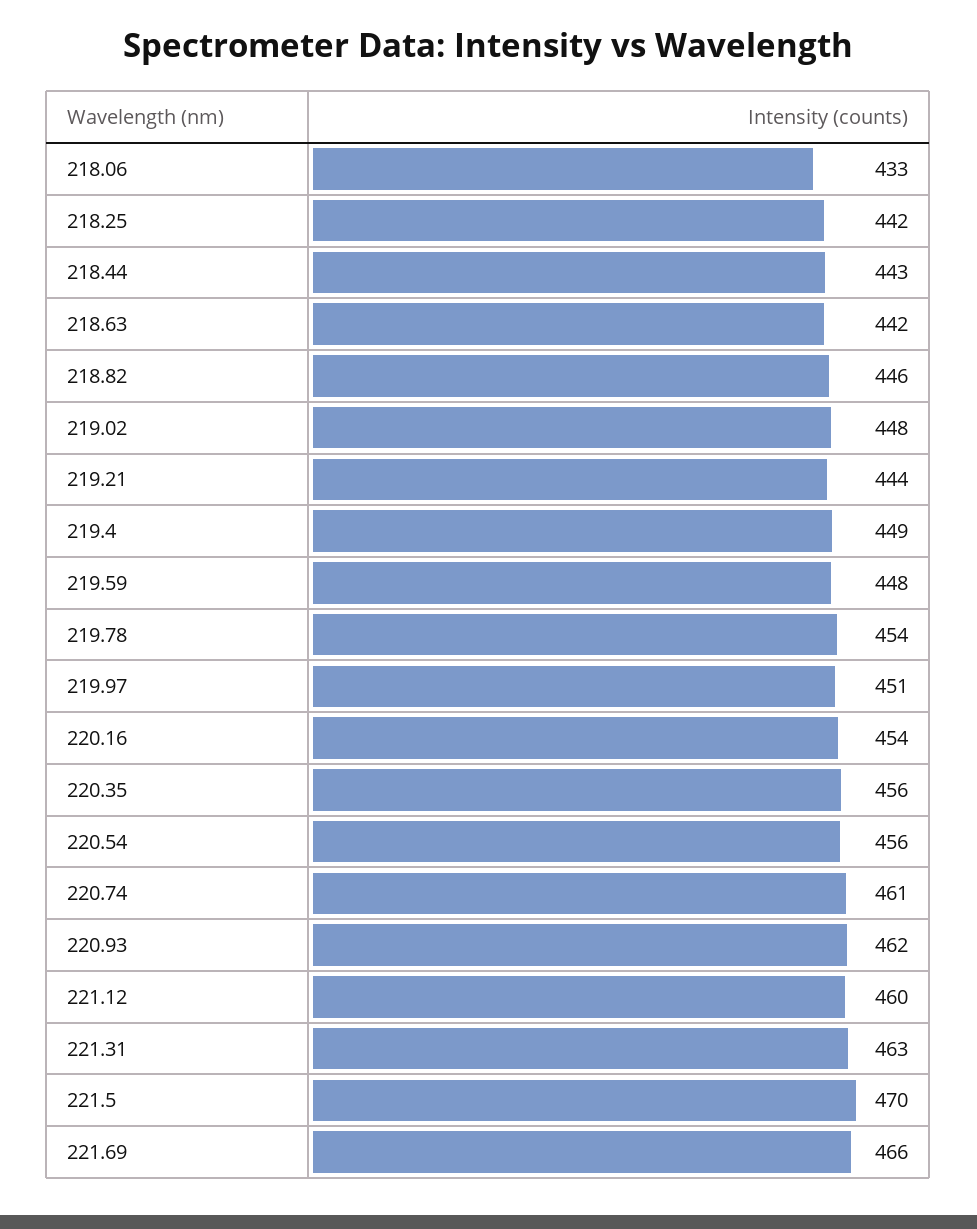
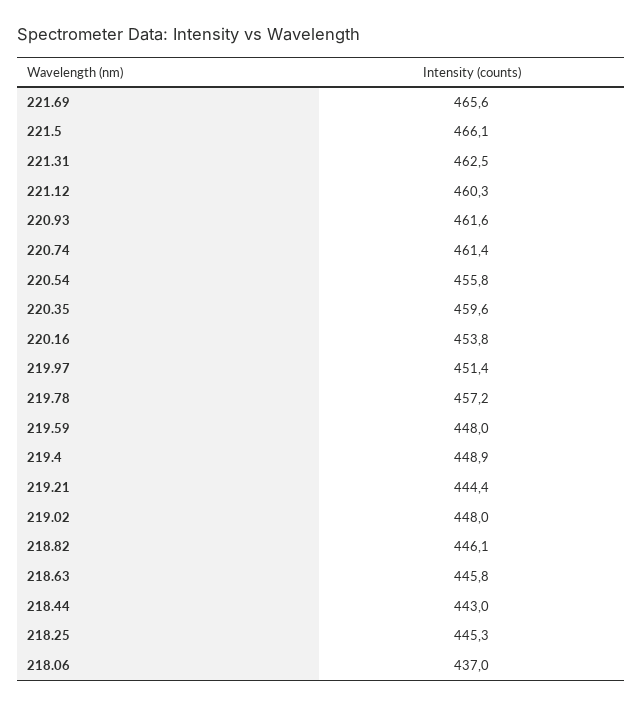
218.06: 433 -> 437
218.25: 442 -> 445.3
218.63: 442 -> 445.8
219.78: 454 -> 457.2
220.35: 456 -> 459.6
221.5: 470 -> 466.1

